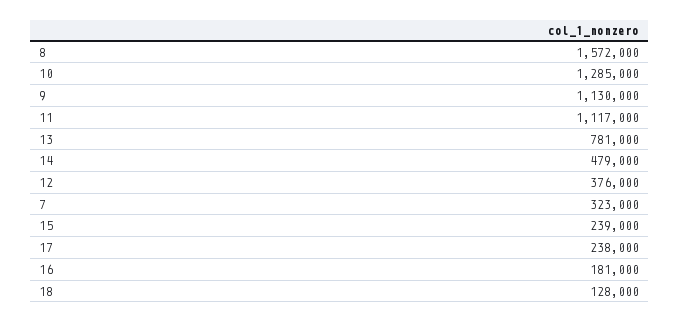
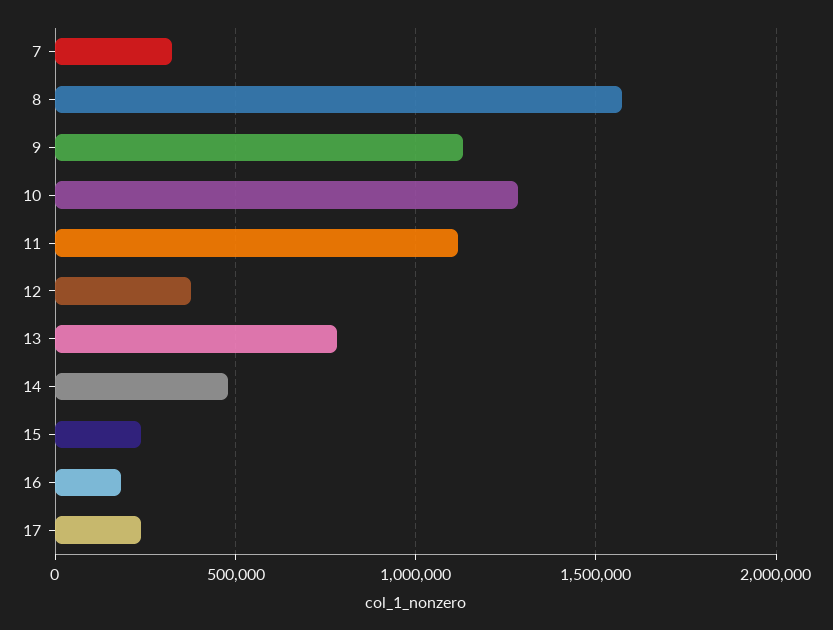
18: 128000 -> none

